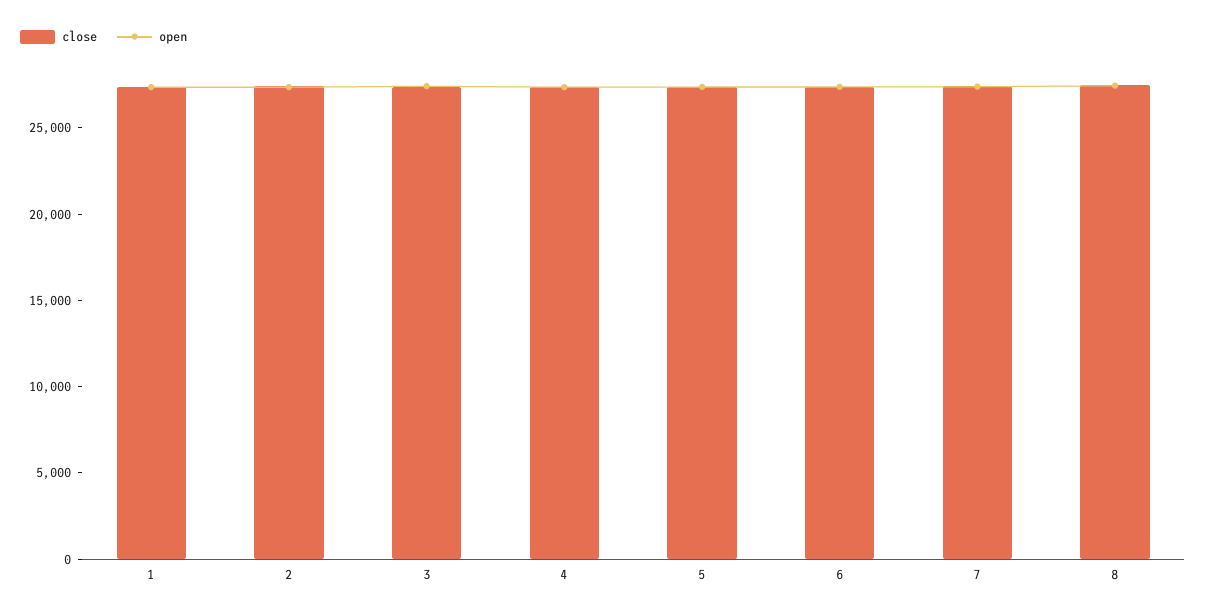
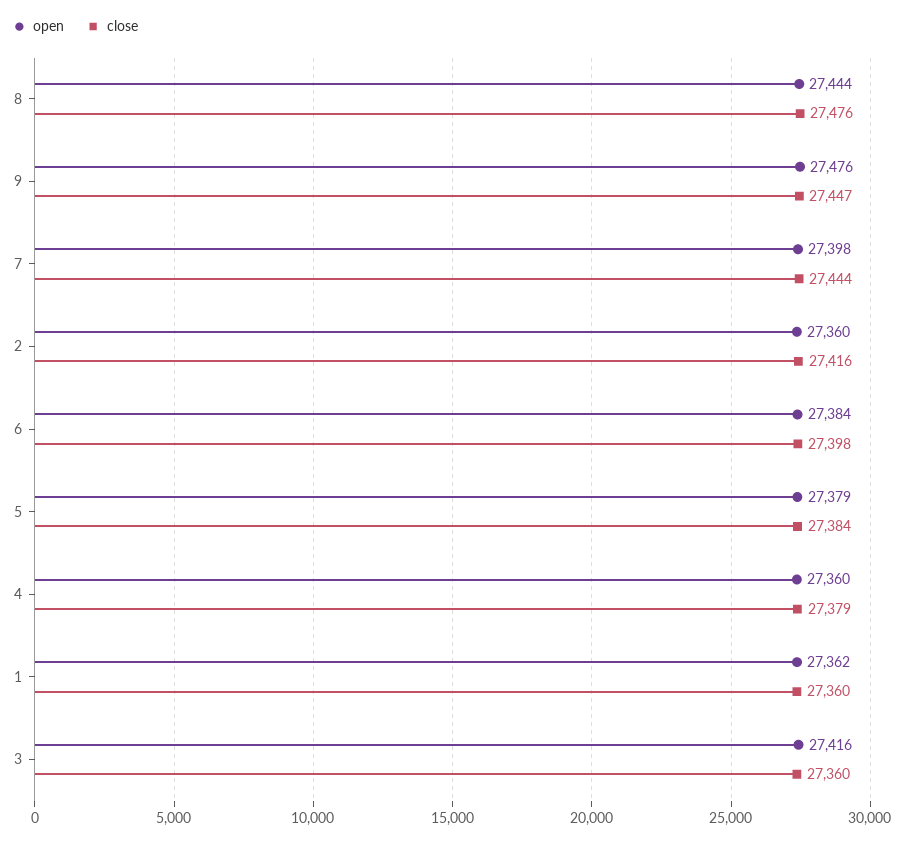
open, 9: none -> 27476
close, 9: none -> 27447

